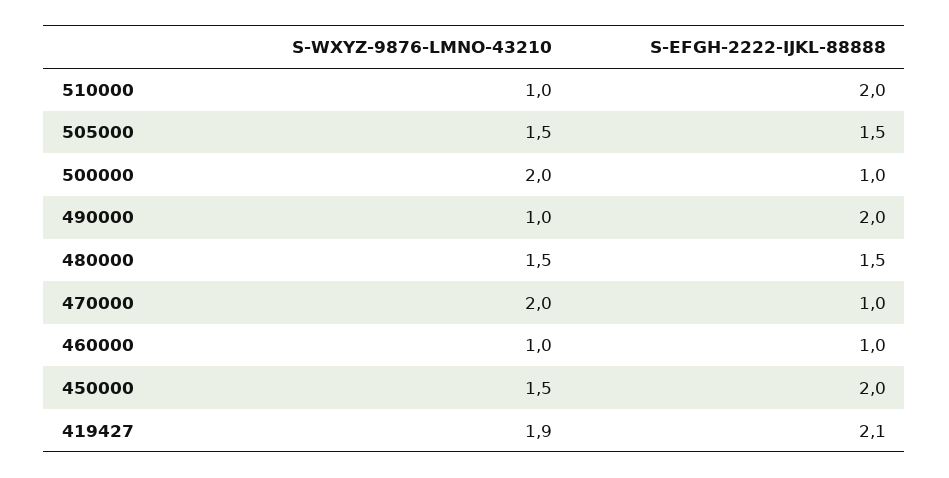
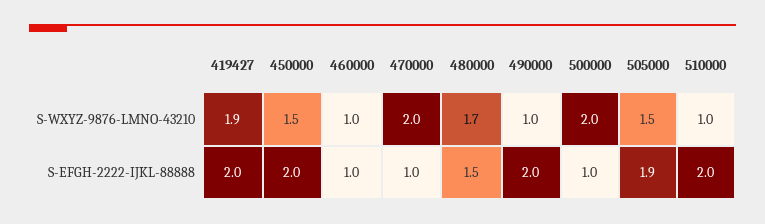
S-EFGH-2222-IJKL-88888, 505000: 1.5 -> 1.9
S-WXYZ-9876-LMNO-43210, 480000: 1.5 -> 1.7
S-EFGH-2222-IJKL-88888, 419427: 2.1 -> 2

